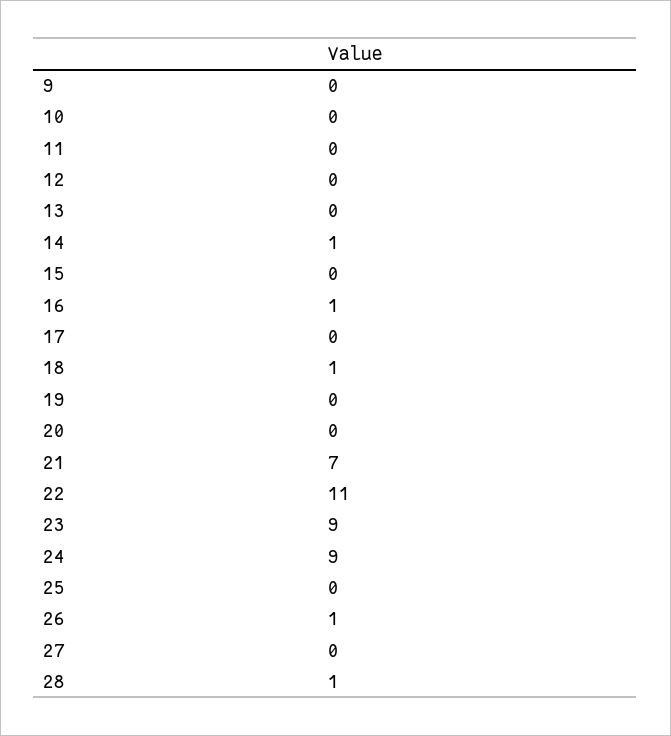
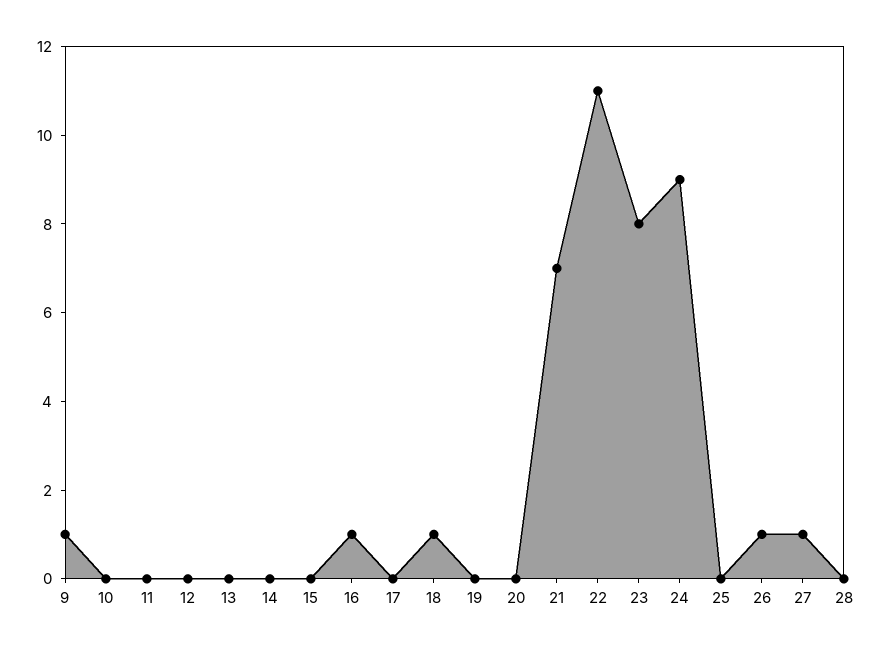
9: 0 -> 1
14: 1 -> 0
23: 9 -> 8
27: 0 -> 1
28: 1 -> 0

